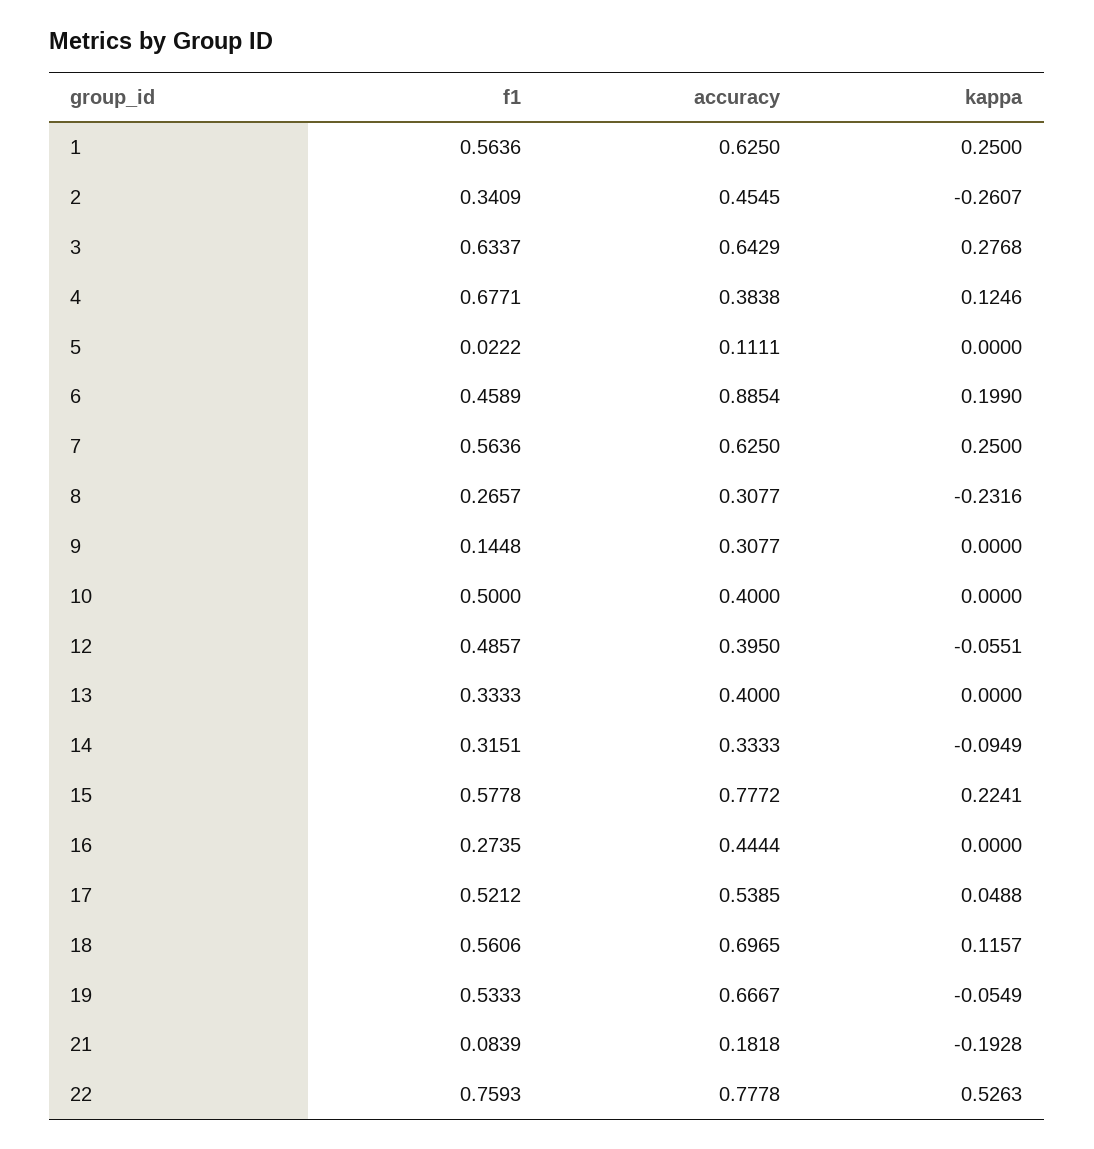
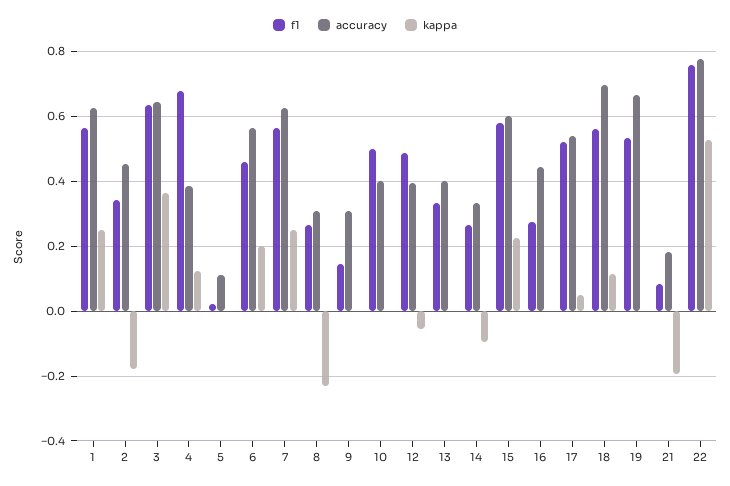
kappa, 2: -0.2607 -> -0.18
kappa, 3: 0.2768 -> 0.36
accuracy, 6: 0.8854 -> 0.56
f1, 14: 0.3151 -> 0.26
accuracy, 15: 0.7772 -> 0.6
kappa, 19: -0.0549 -> 0

